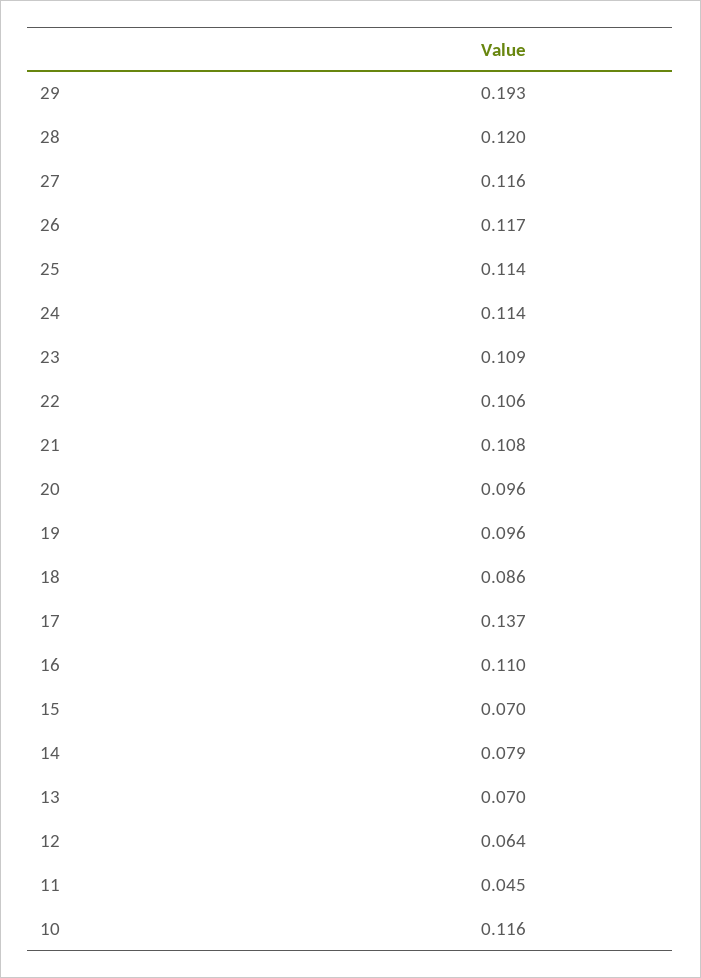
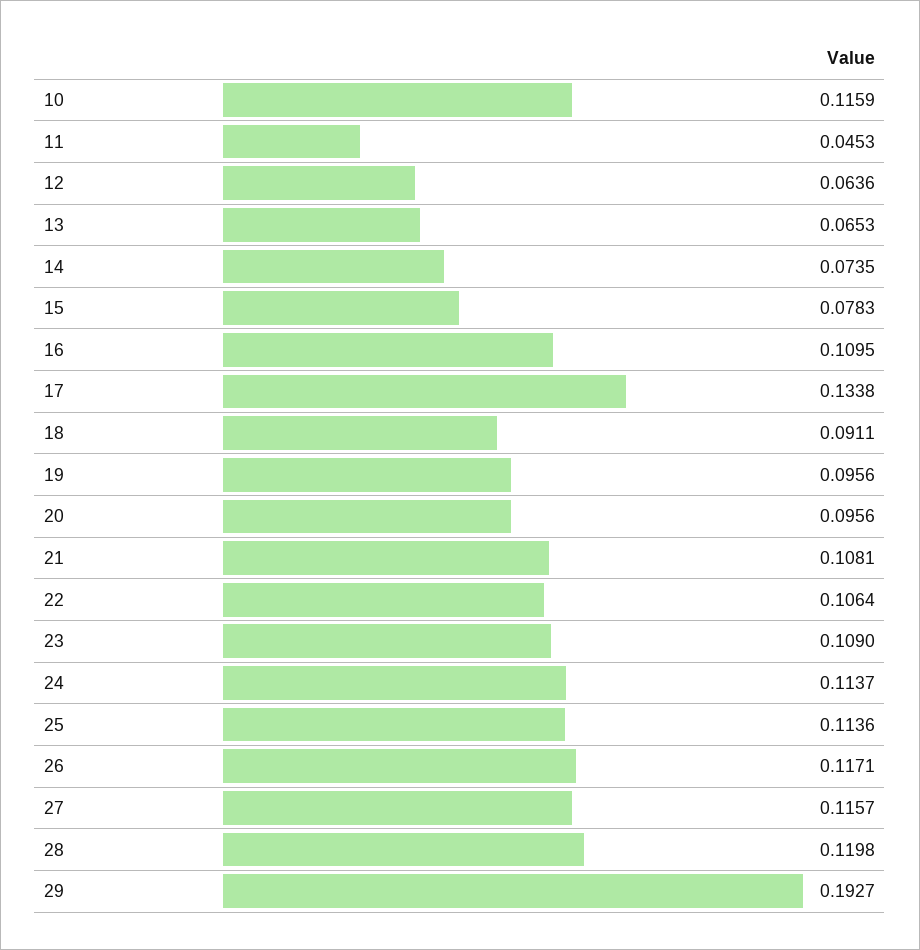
18: 0.086 -> 0.0911
17: 0.137 -> 0.1338
15: 0.07 -> 0.0783
14: 0.079 -> 0.0735
13: 0.07 -> 0.0653

